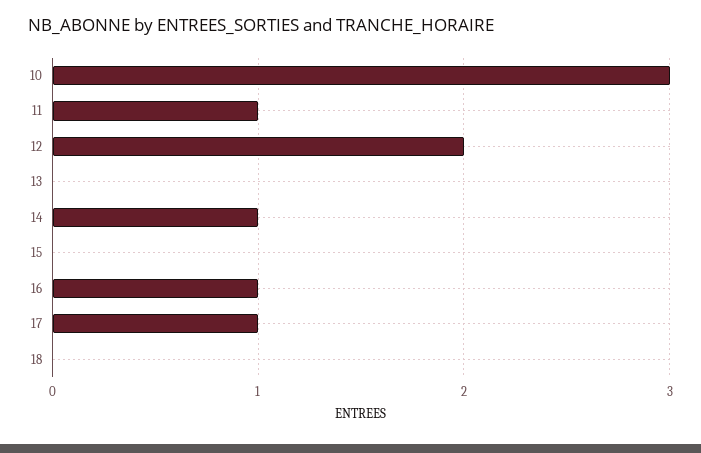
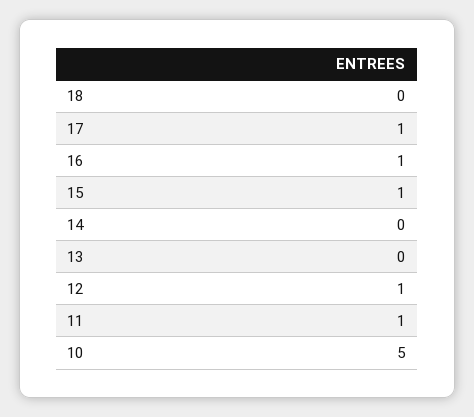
10: 3 -> 5
12: 2 -> 1
14: 1 -> 0
15: 0 -> 1

